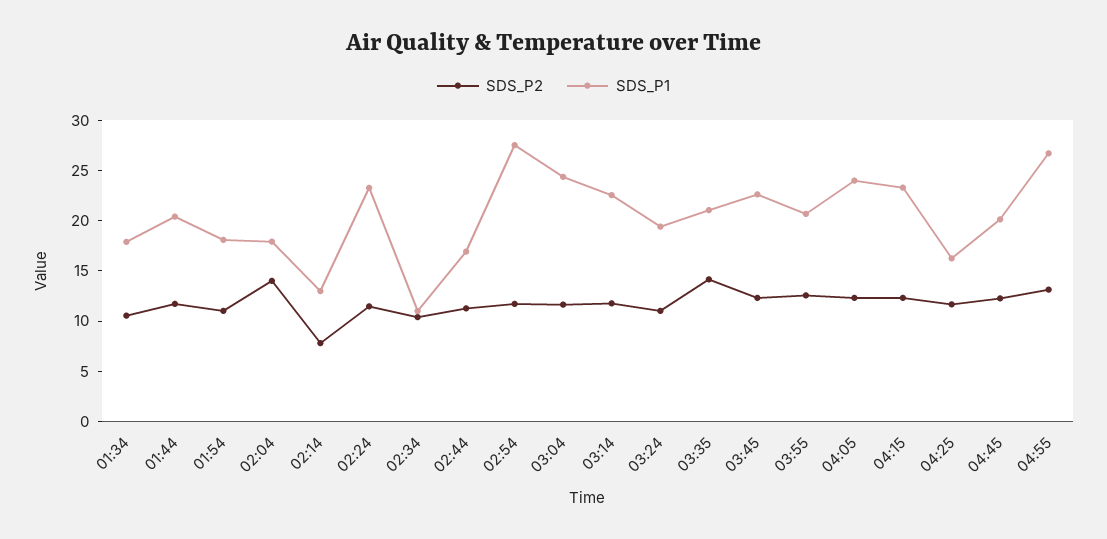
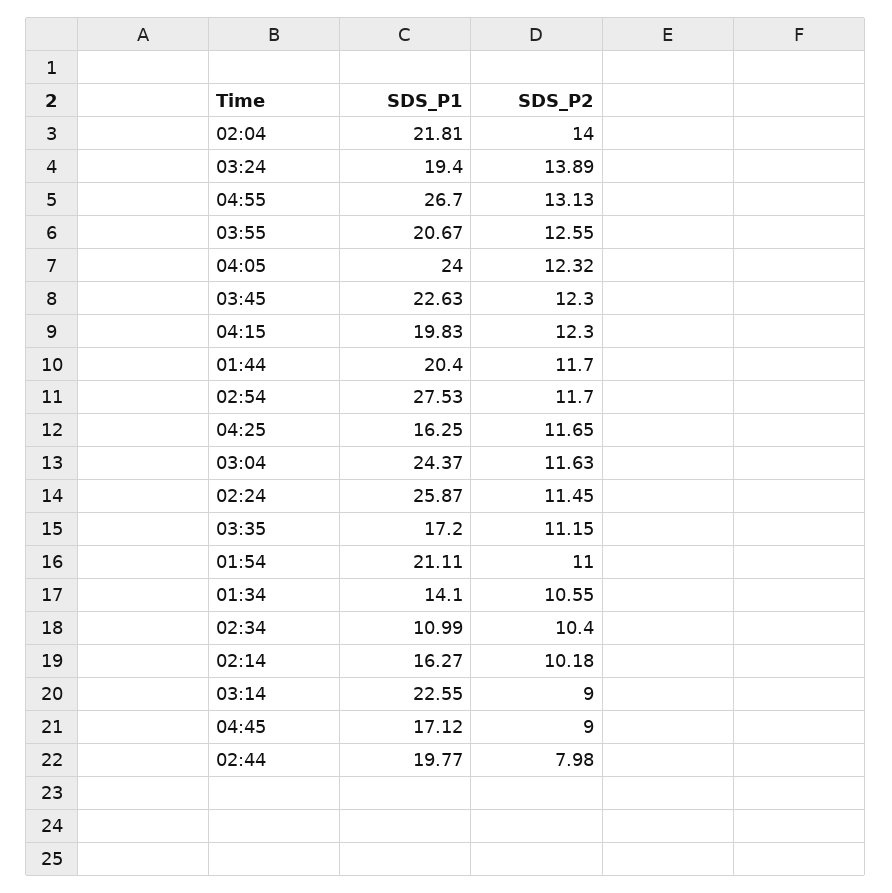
SDS_P1, 01:34: 18 -> 14.1
SDS_P1, 01:54: 18 -> 21.11
SDS_P1, 02:04: 18 -> 21.81
SDS_P2, 02:14: 8 -> 10.18
SDS_P1, 02:14: 13 -> 16.27
SDS_P1, 02:24: 23 -> 25.87
SDS_P2, 02:44: 11 -> 7.98
SDS_P1, 02:44: 17 -> 19.77
SDS_P2, 03:14: 12 -> 9
SDS_P2, 03:24: 11 -> 13.89
SDS_P2, 03:35: 14 -> 11.15
SDS_P1, 03:35: 21 -> 17.2
SDS_P1, 04:15: 23 -> 19.83
SDS_P2, 04:45: 12 -> 9
SDS_P1, 04:45: 20 -> 17.12

